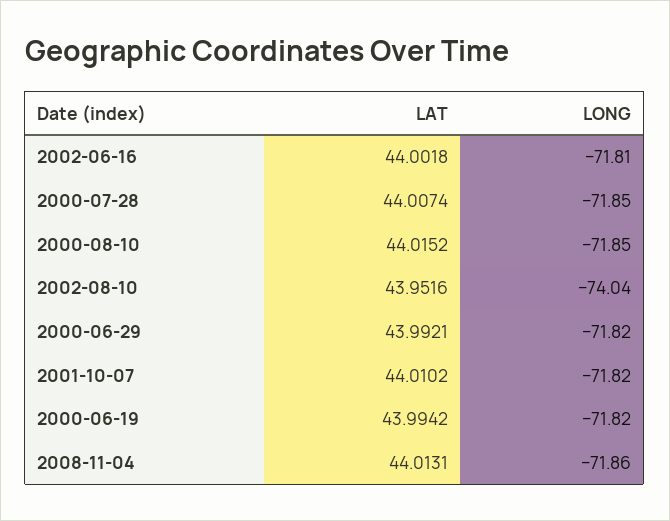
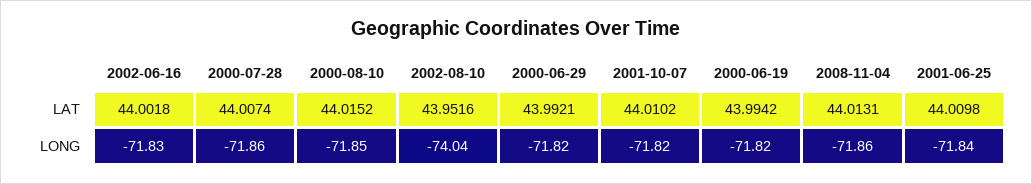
LONG, 2002-06-16: -71.81 -> -71.83
LONG, 2000-07-28: -71.85 -> -71.86
LAT, 2001-06-25: none -> 44.0098
LONG, 2001-06-25: none -> -71.84

